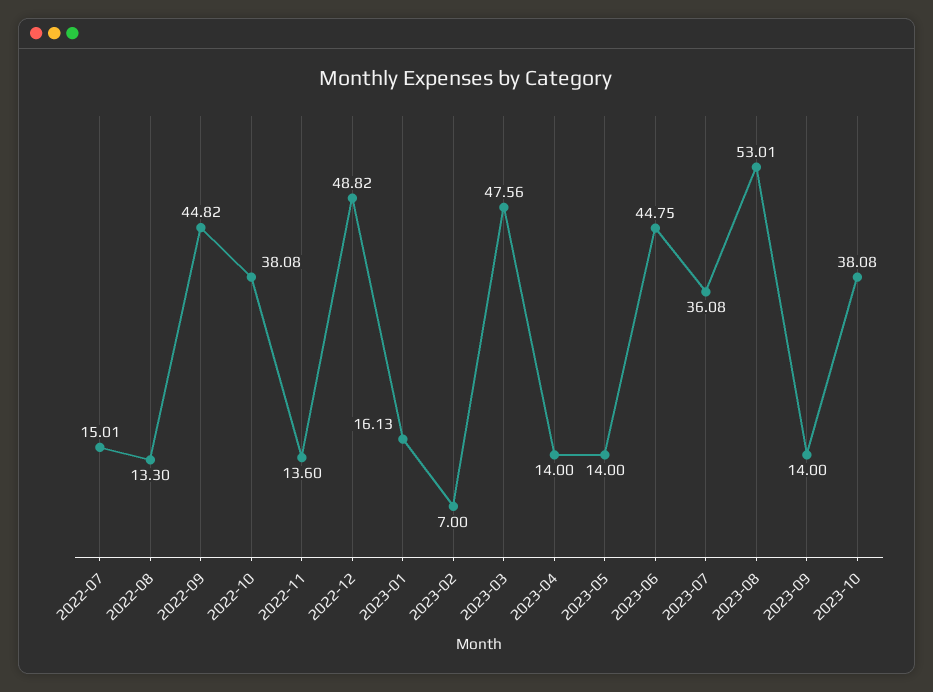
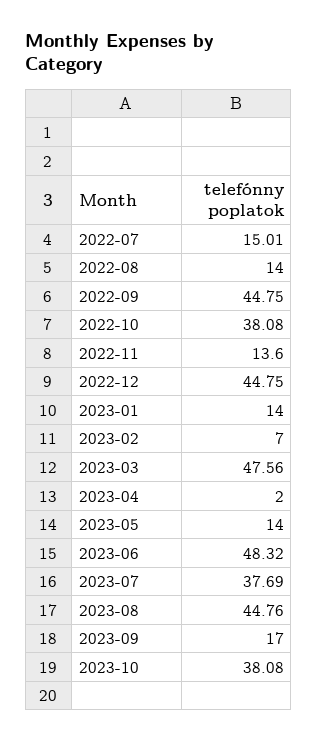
2022-08: 13.3 -> 14
2022-09: 44.82 -> 44.75
2022-12: 48.82 -> 44.75
2023-01: 16.13 -> 14
2023-04: 14 -> 2
2023-06: 44.75 -> 48.32
2023-07: 36.08 -> 37.69
2023-08: 53.01 -> 44.76
2023-09: 14 -> 17

